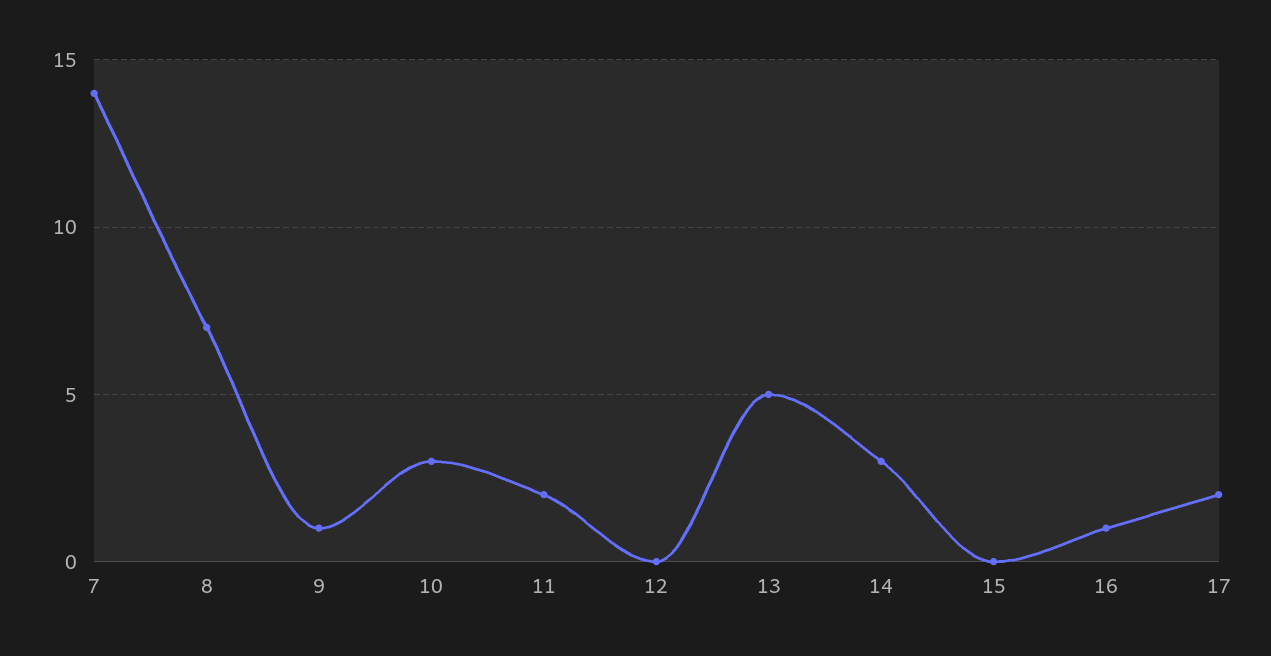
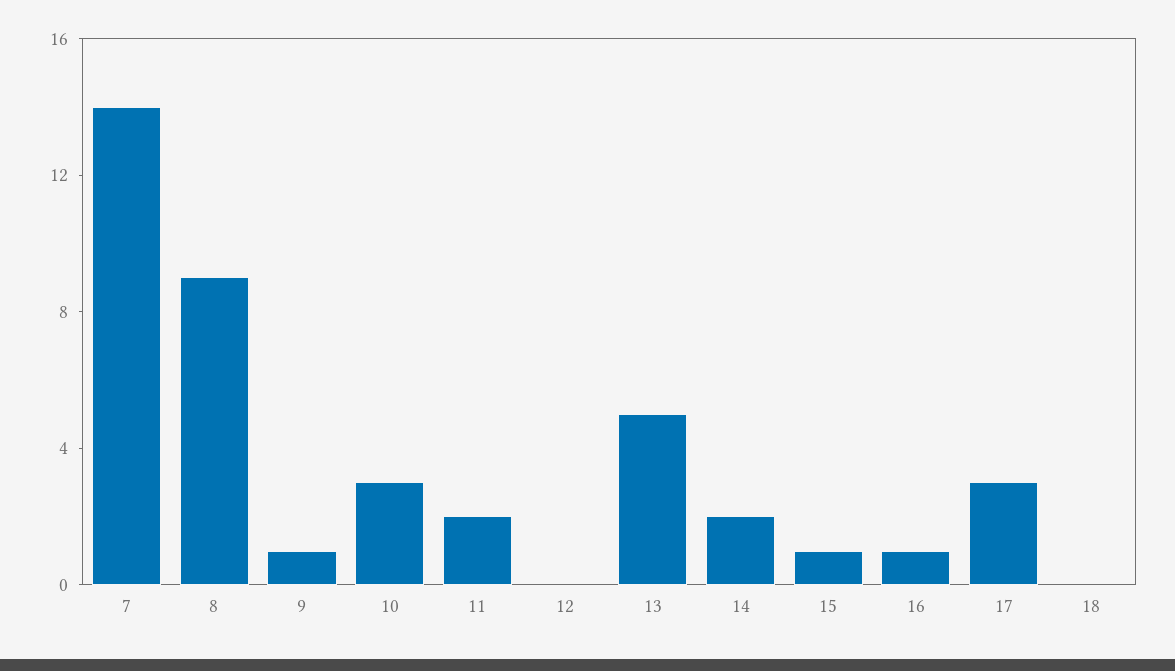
8: 7 -> 9
14: 3 -> 2
15: 0 -> 1
17: 2 -> 3
18: none -> 0

